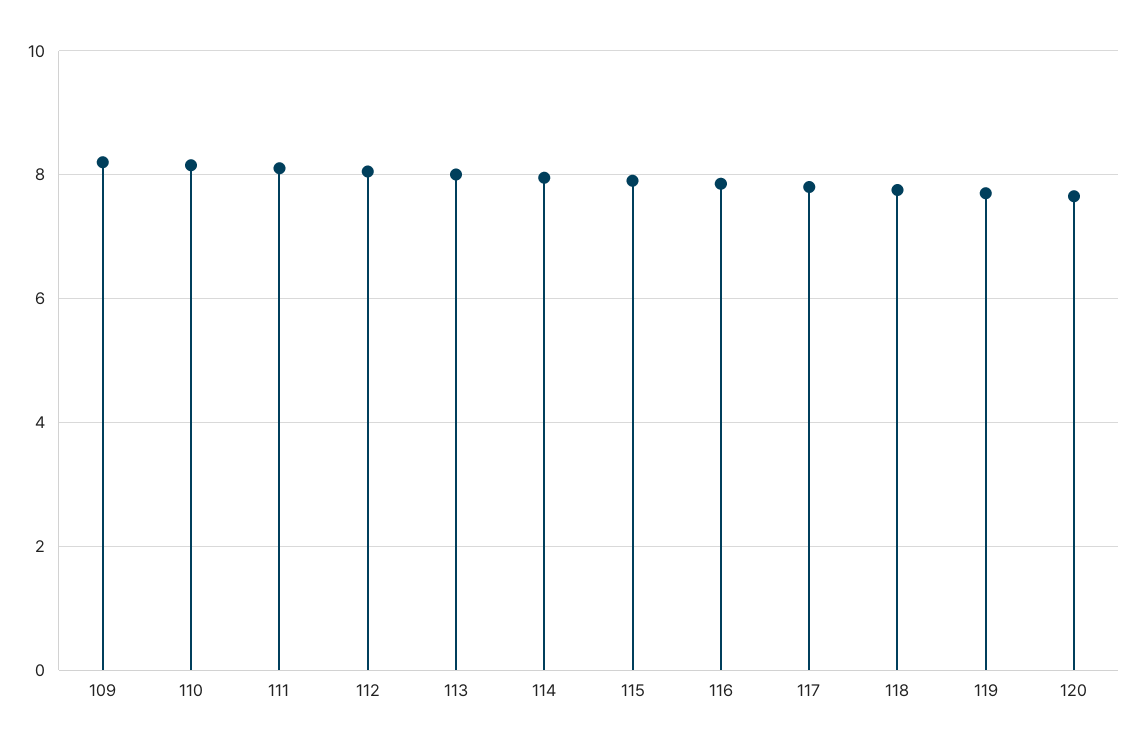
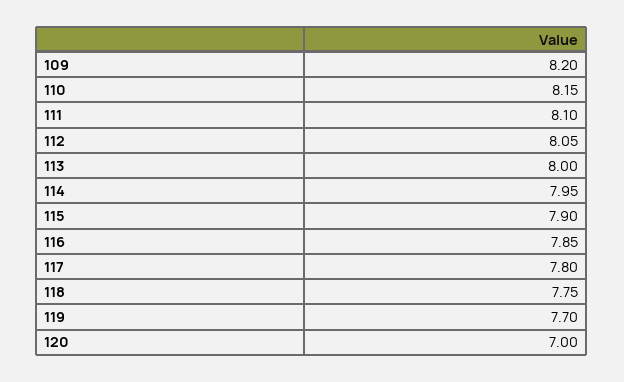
120: 7.6 -> 7

